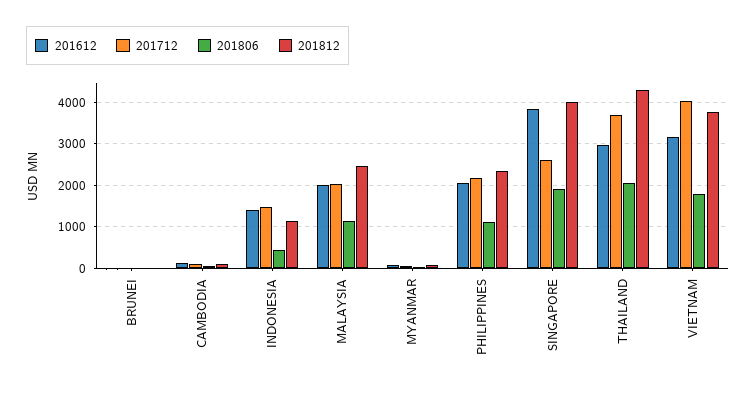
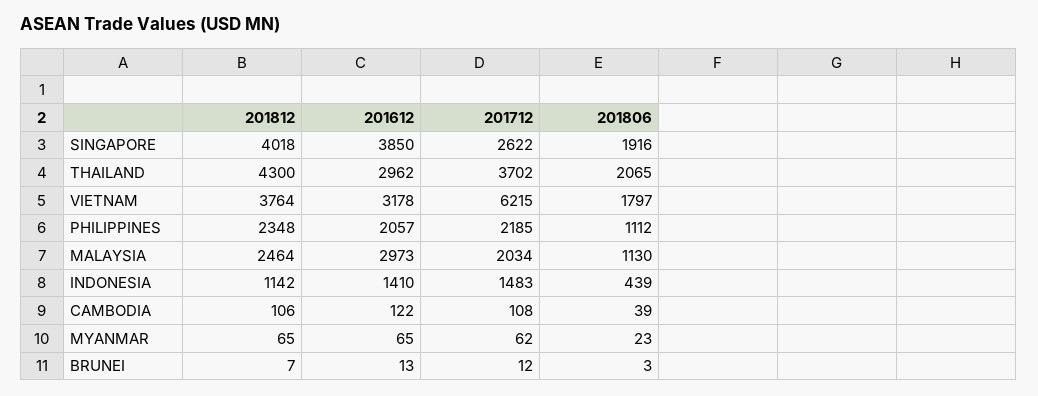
201612, MALAYSIA: 2000 -> 2973
201712, VIETNAM: 4000 -> 6215

